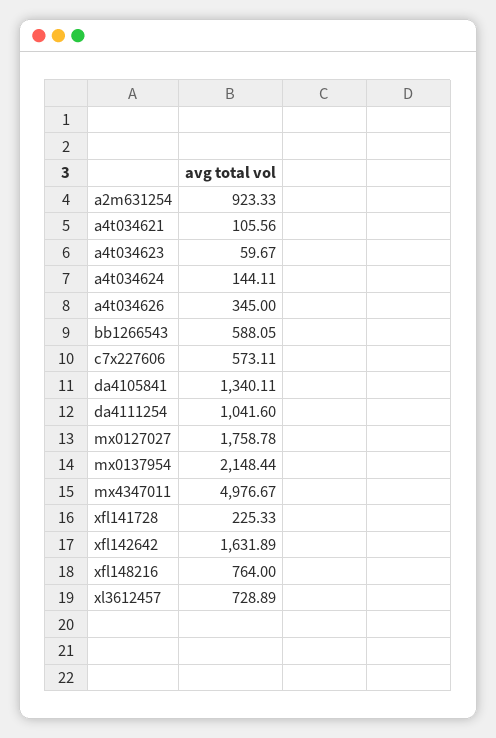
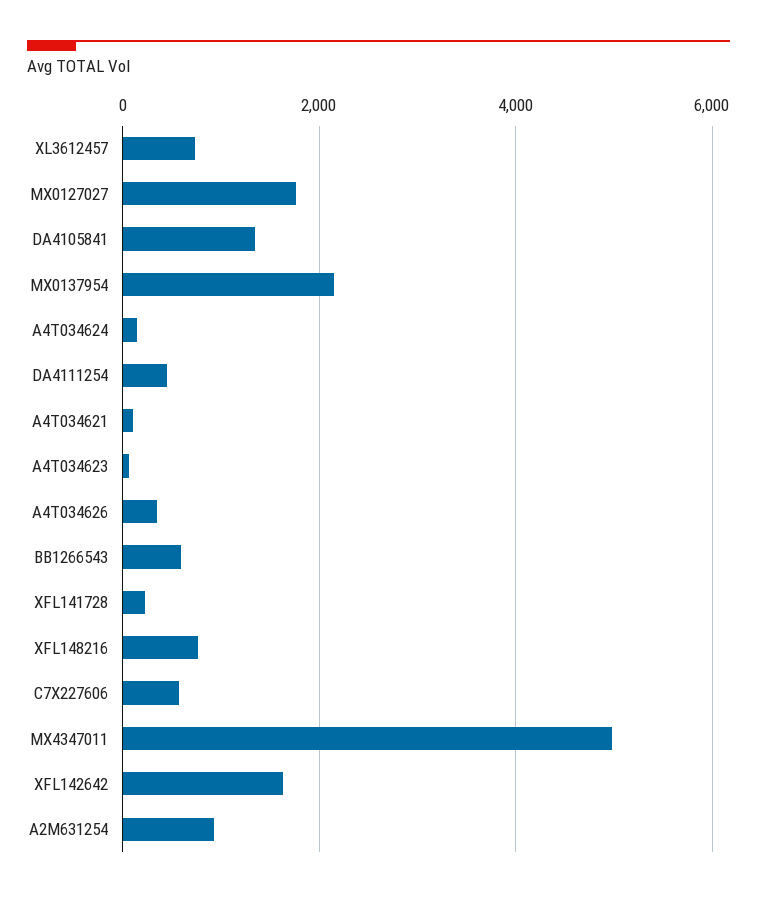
da4111254: 1041.6 -> 400

